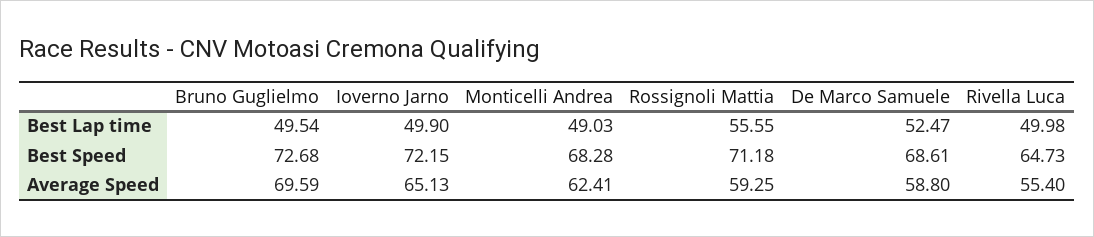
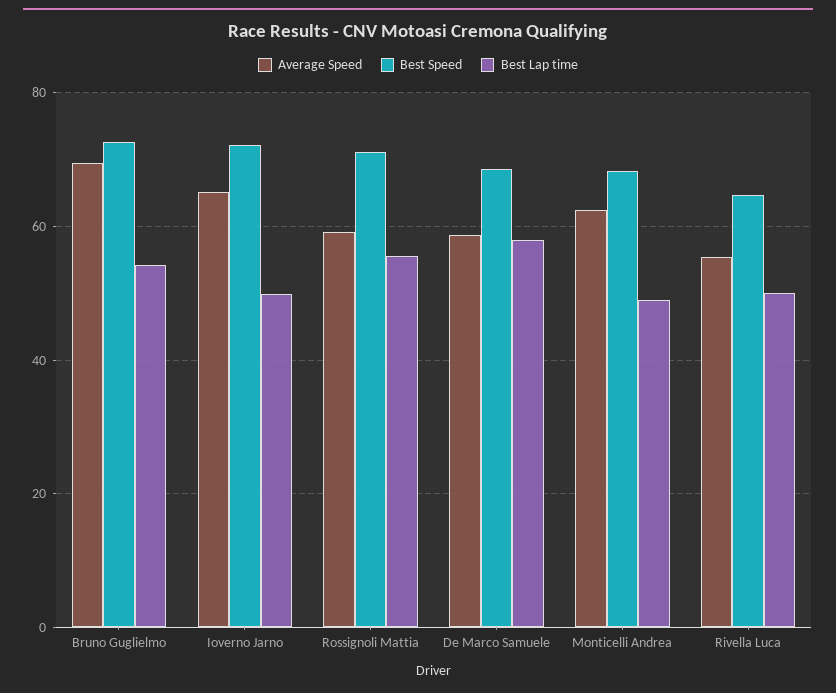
Best Lap time, Bruno Guglielmo: 49.54 -> 54
Best Lap time, De Marco Samuele: 52.47 -> 58

